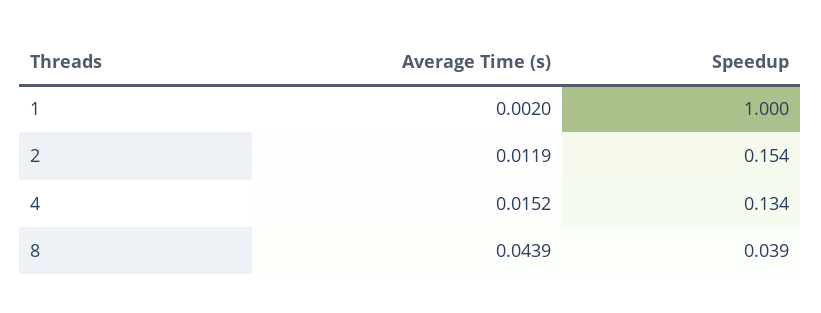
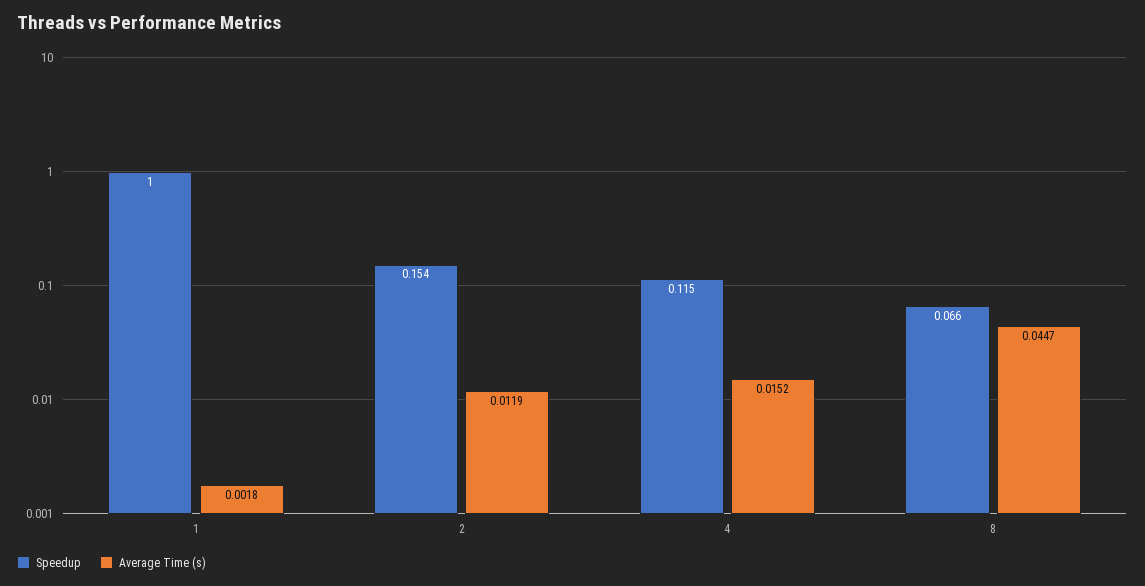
Average Time (s), 1: 0.002 -> 0.0018
Speedup, 4: 0.134 -> 0.115
Average Time (s), 8: 0.0439 -> 0.0447
Speedup, 8: 0.039 -> 0.066

